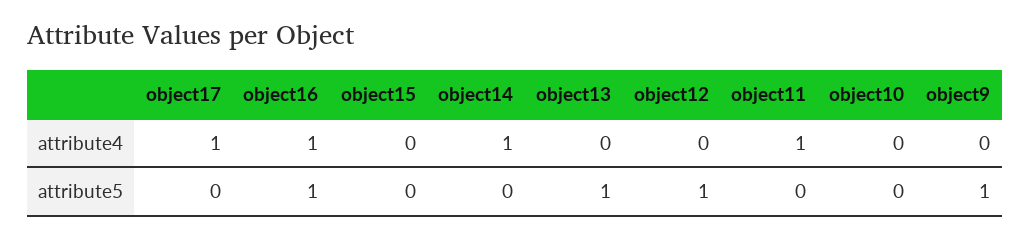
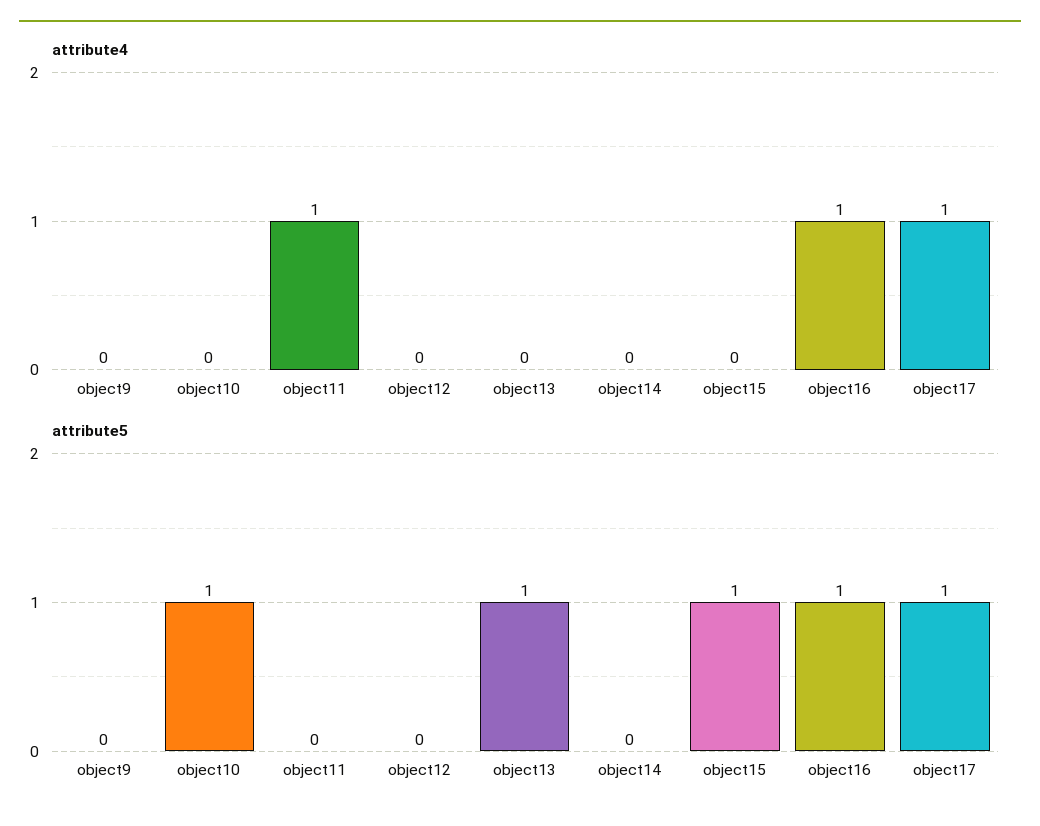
attribute4, object14: 1 -> 0
attribute5, object17: 0 -> 1
attribute5, object15: 0 -> 1
attribute5, object12: 1 -> 0
attribute5, object10: 0 -> 1
attribute5, object9: 1 -> 0

